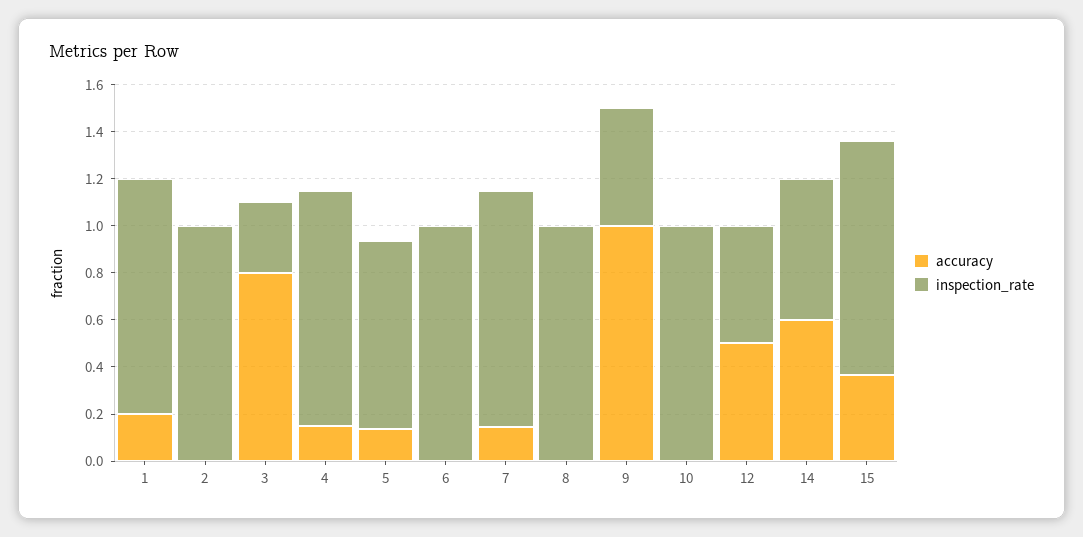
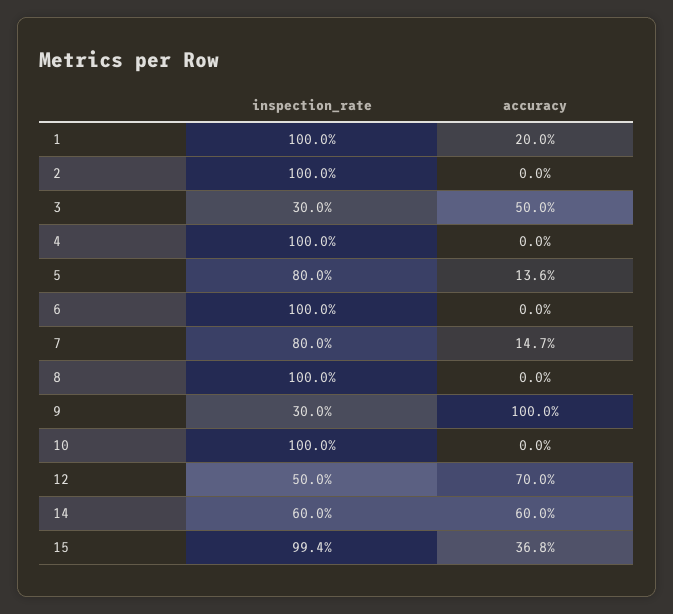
accuracy, 3: 0.8 -> 0.5
accuracy, 4: 0.15 -> 0
inspection_rate, 7: 1 -> 0.8
inspection_rate, 9: 0.5 -> 0.3
accuracy, 12: 0.5 -> 0.7

